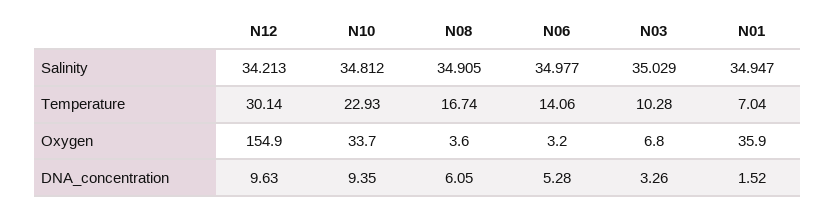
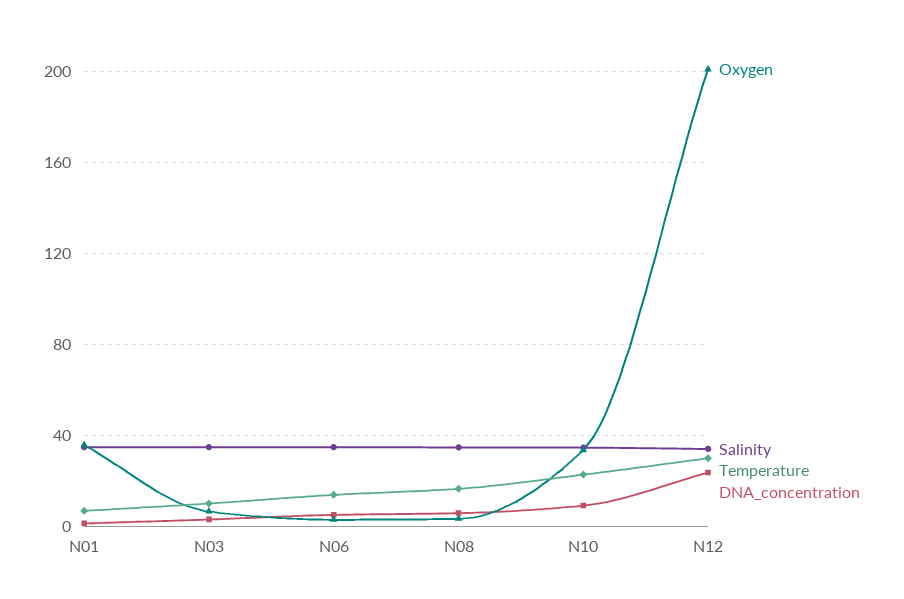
Oxygen, N12: 154.9 -> 200
DNA_concentration, N12: 9.63 -> 25

